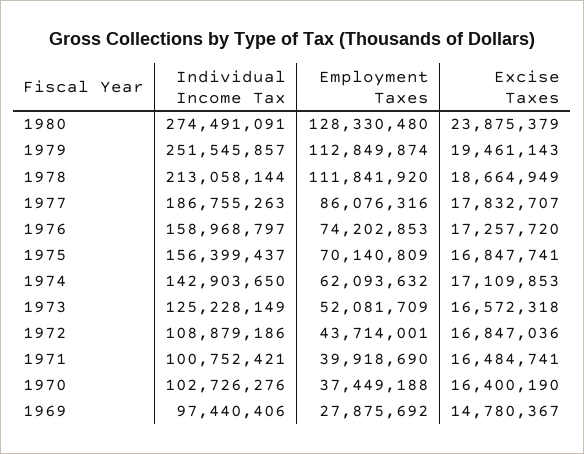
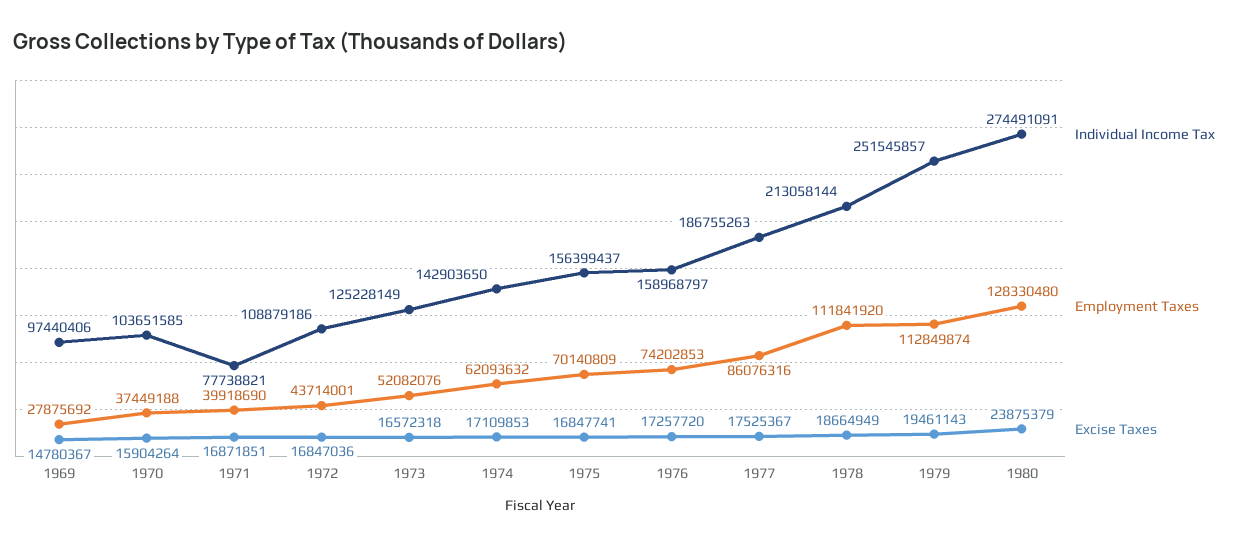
Excise Taxes, 1977: 17832707 -> 17525367
Employment Taxes, 1973: 52081709 -> 52082076
Individual Income Tax, 1971: 100752421 -> 77738821
Excise Taxes, 1971: 16484741 -> 16871851
Individual Income Tax, 1970: 102726276 -> 103651585
Excise Taxes, 1970: 16400190 -> 15904264

